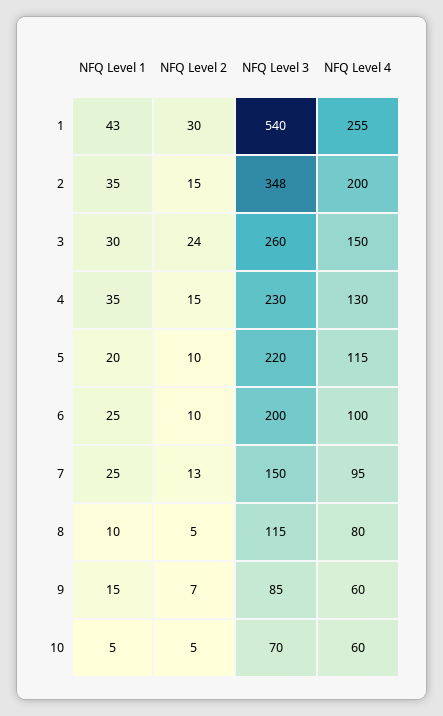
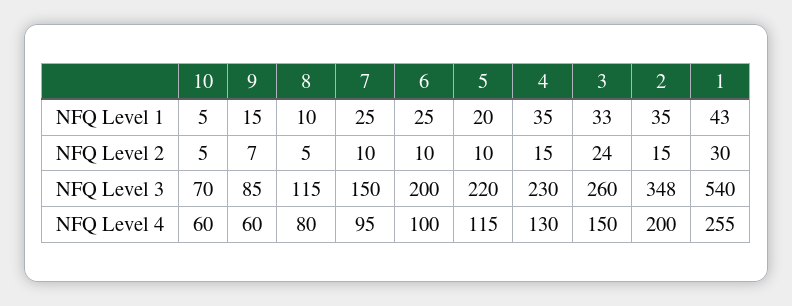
NFQ Level 1, 3: 30 -> 33
NFQ Level 2, 7: 13 -> 10

